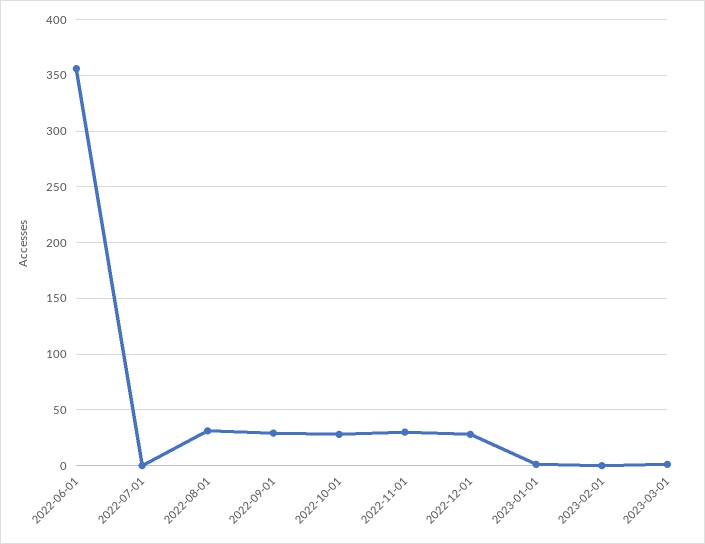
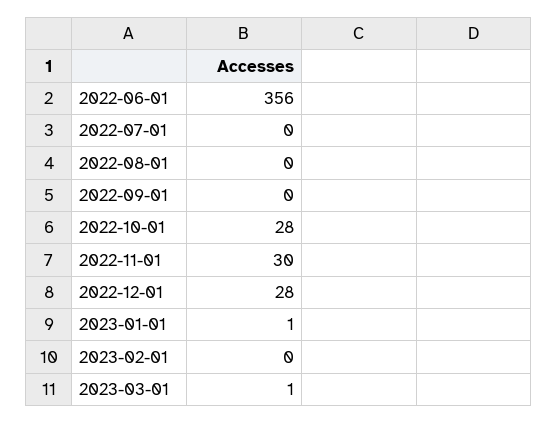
2022-08-01: 30 -> 0
2022-09-01: 30 -> 0

